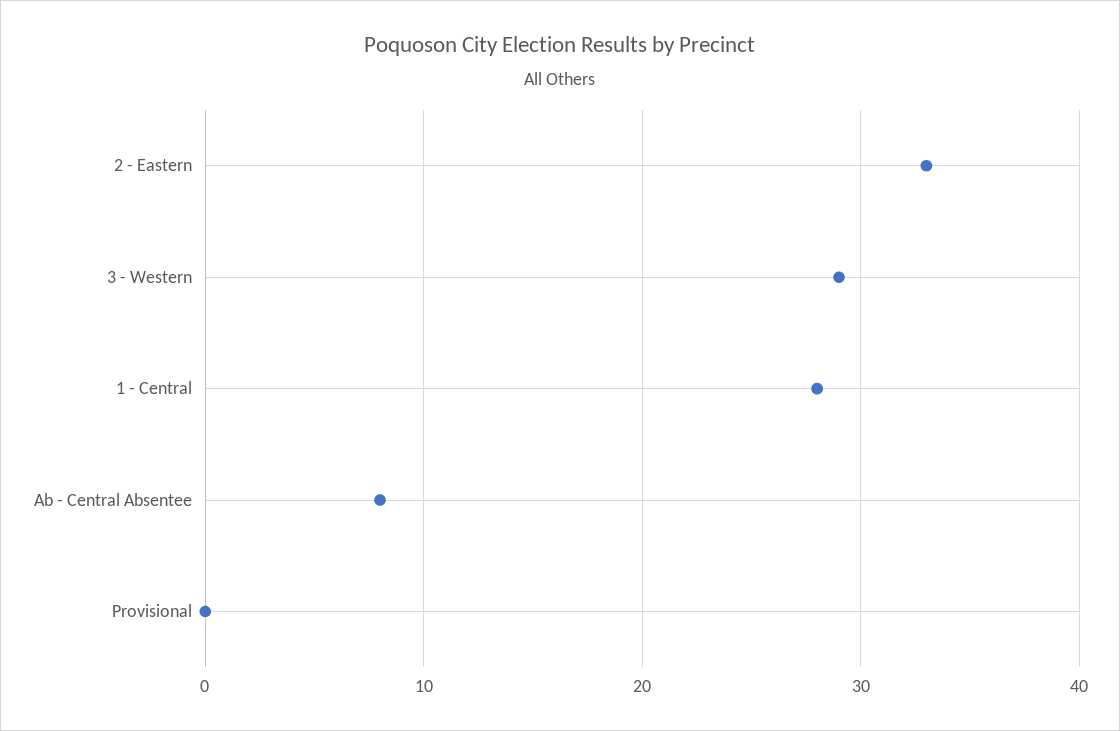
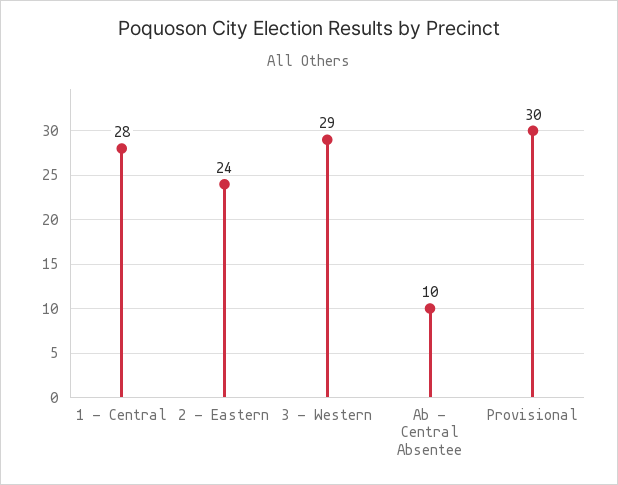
2 - Eastern: 33 -> 24
Ab - Central Absentee: 8 -> 10
Provisional: 0 -> 30

